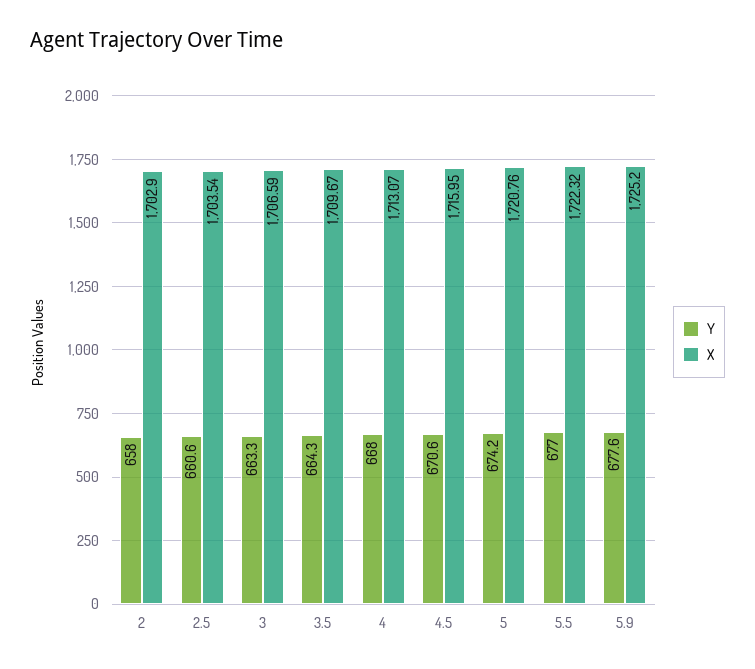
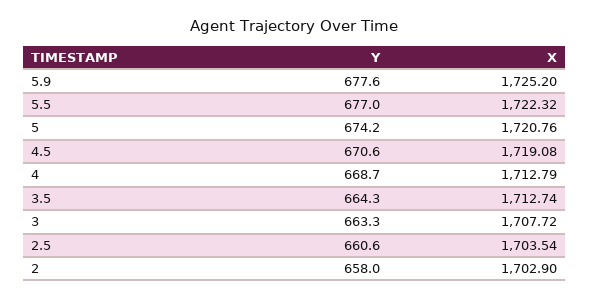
X, 3: 1706.59 -> 1707.72
X, 3.5: 1709.67 -> 1712.74
Y, 4: 668 -> 668.7
X, 4: 1713.07 -> 1712.79
X, 4.5: 1715.95 -> 1719.08

